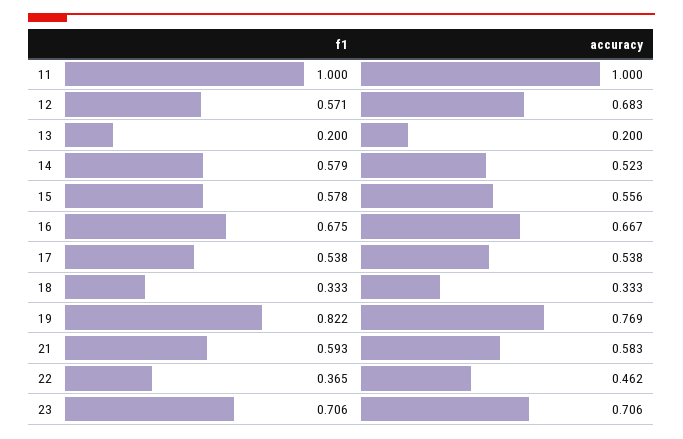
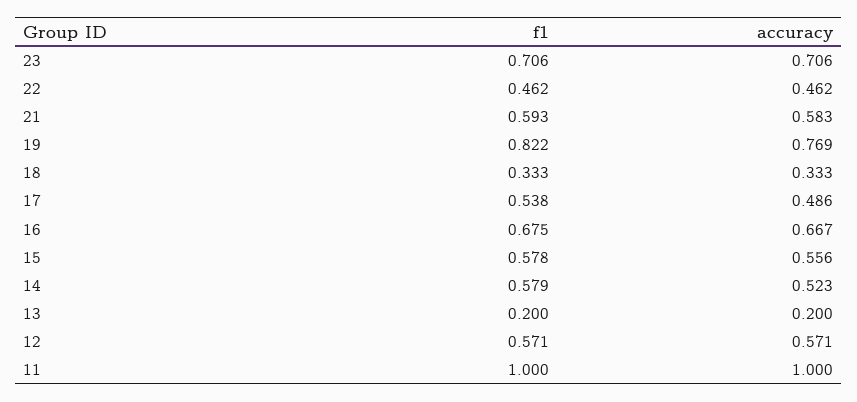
accuracy, 12: 0.683 -> 0.571
accuracy, 17: 0.538 -> 0.486
f1, 22: 0.365 -> 0.462

